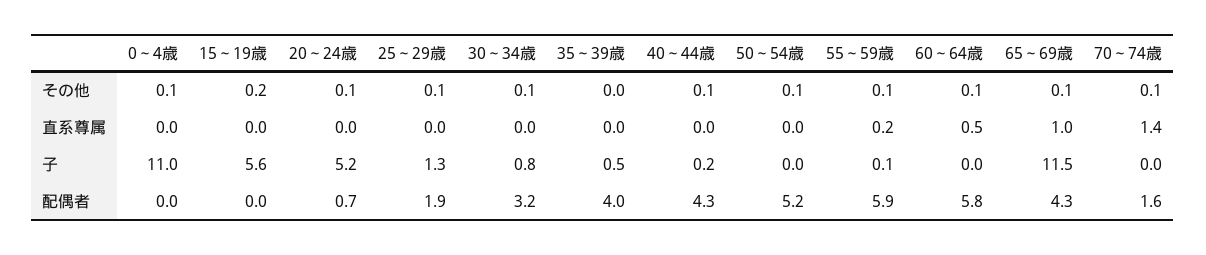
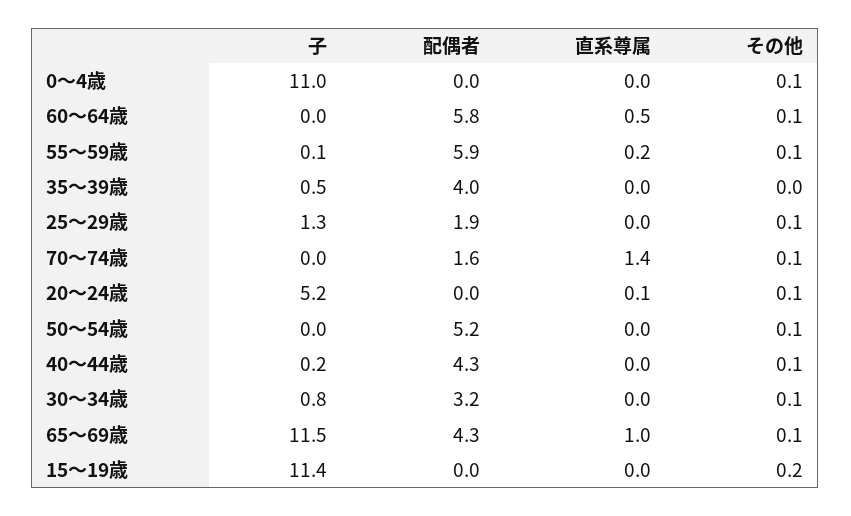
20～24歳, 直系尊属: 0 -> 0.1
15～19歳, 子: 5.6 -> 11.4
20～24歳, 配偶者: 0.7 -> 0

